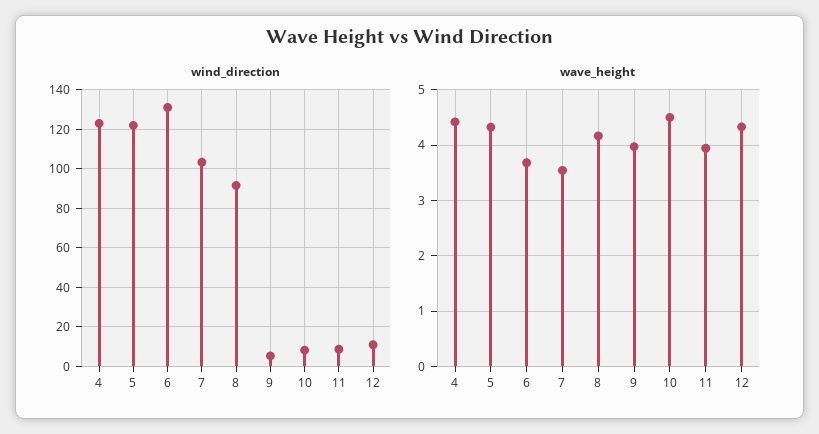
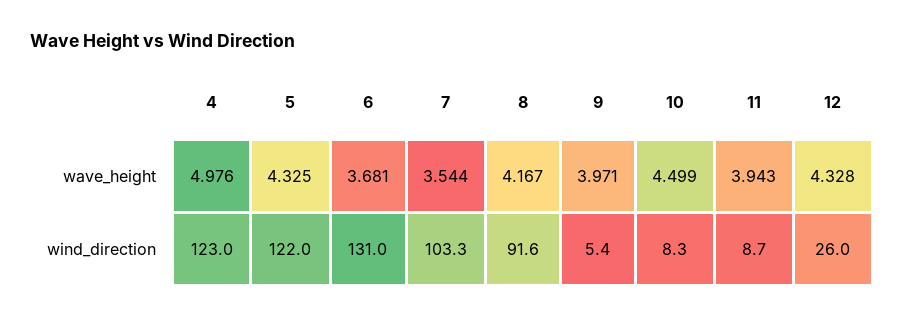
wind_direction, 12: 10 -> 26
wave_height, 4: 4.4 -> 4.976

